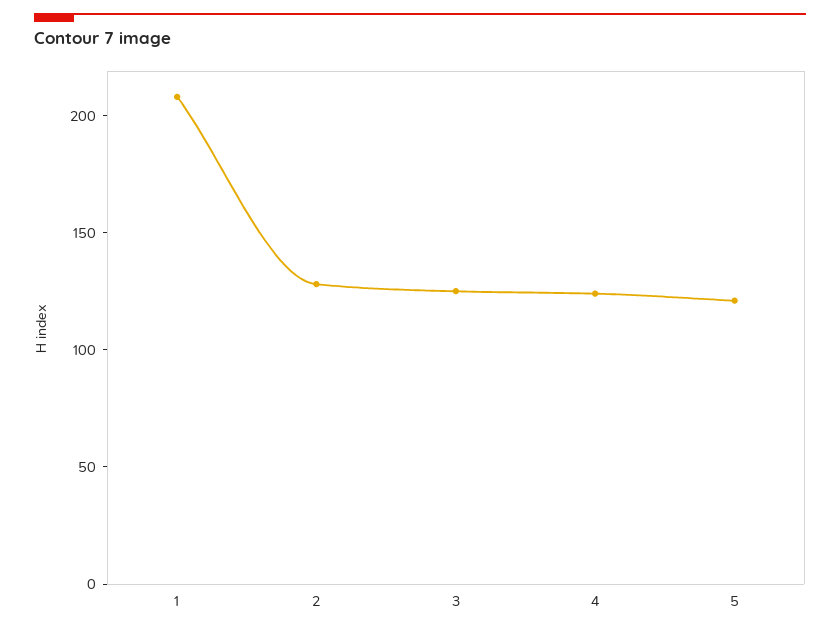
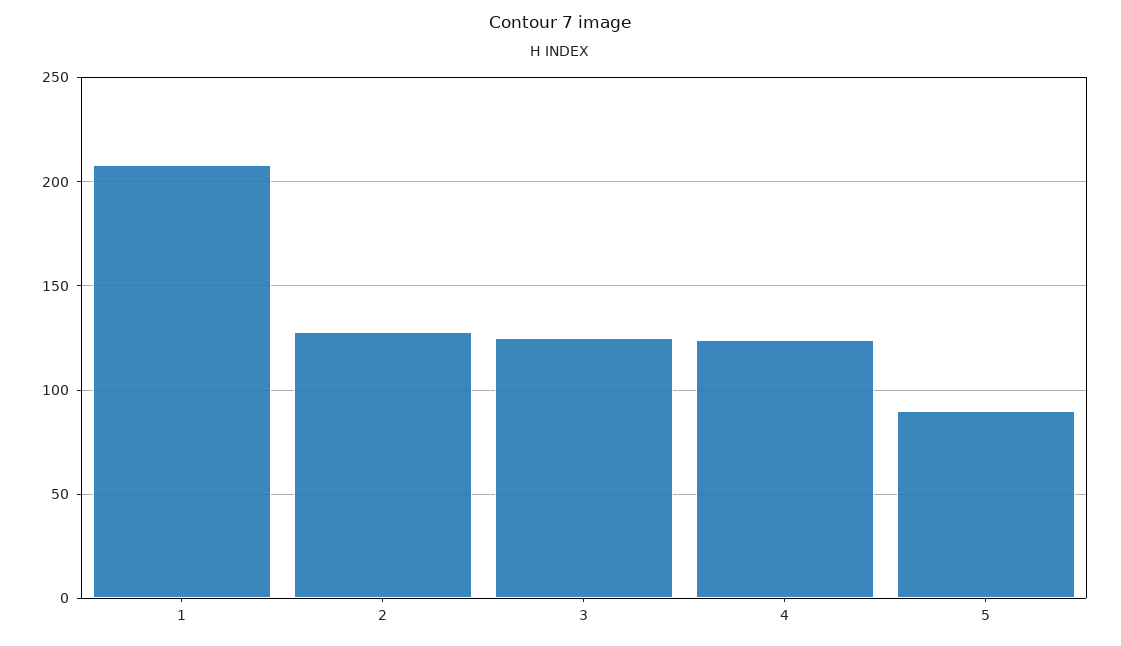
5: 120 -> 90

